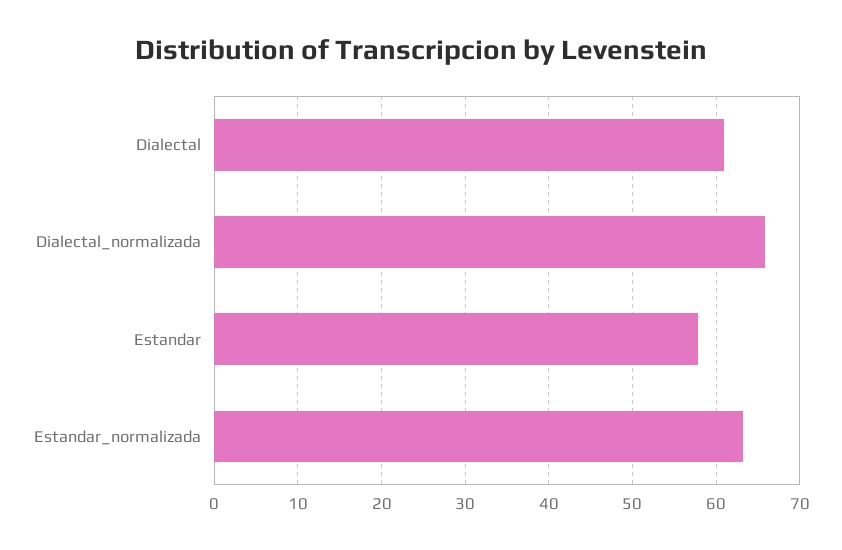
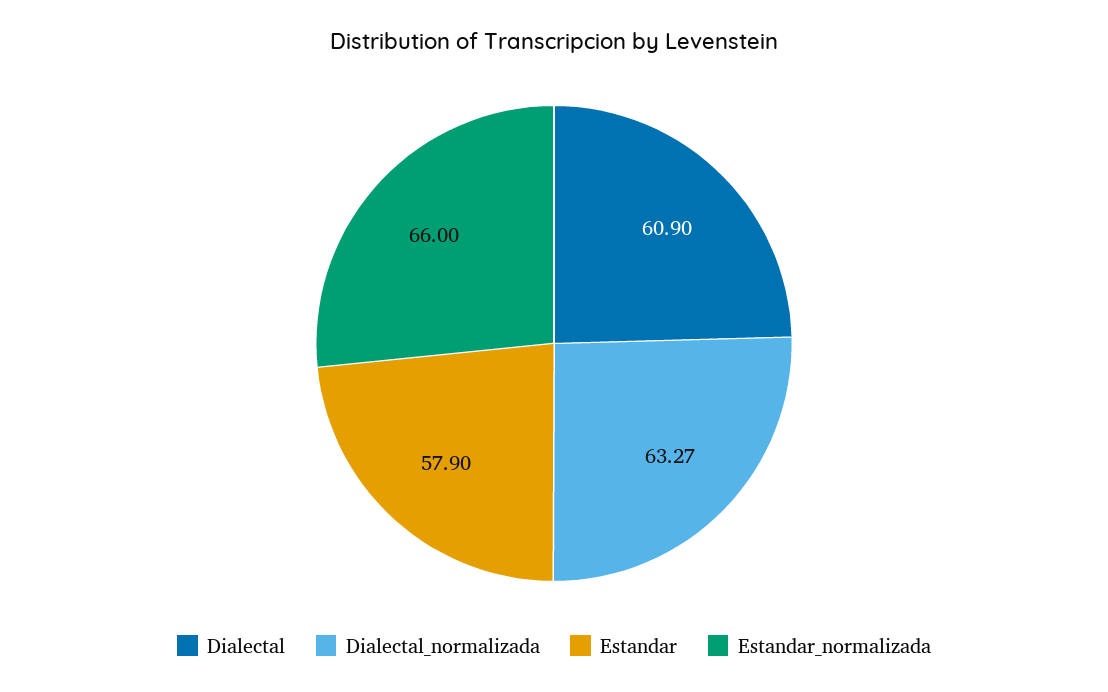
Dialectal_normalizada: 66 -> 63.27
Estandar_normalizada: 63 -> 66

